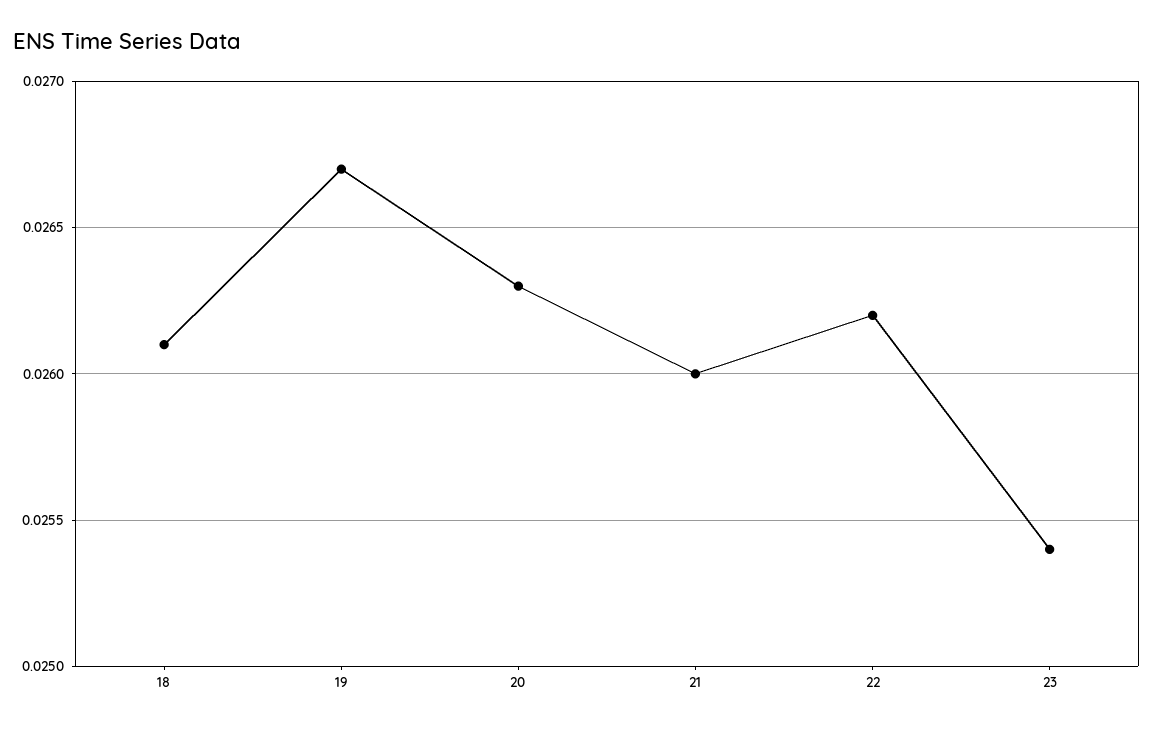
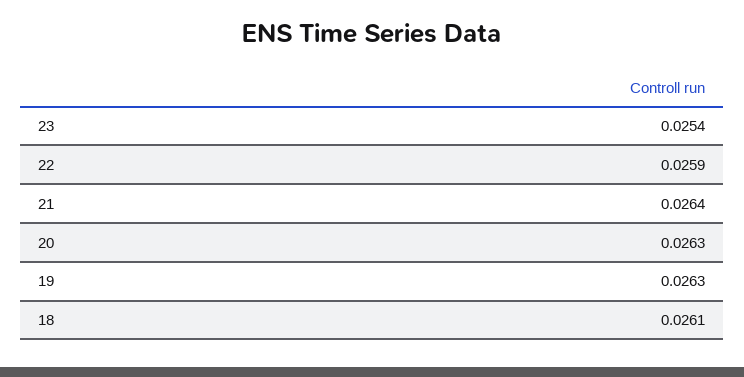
19: 0.0267 -> 0.0263
21: 0.026 -> 0.0264
22: 0.0262 -> 0.0259

